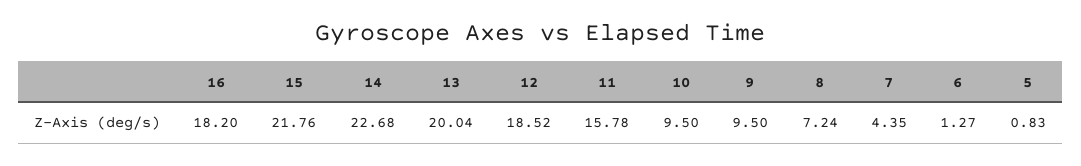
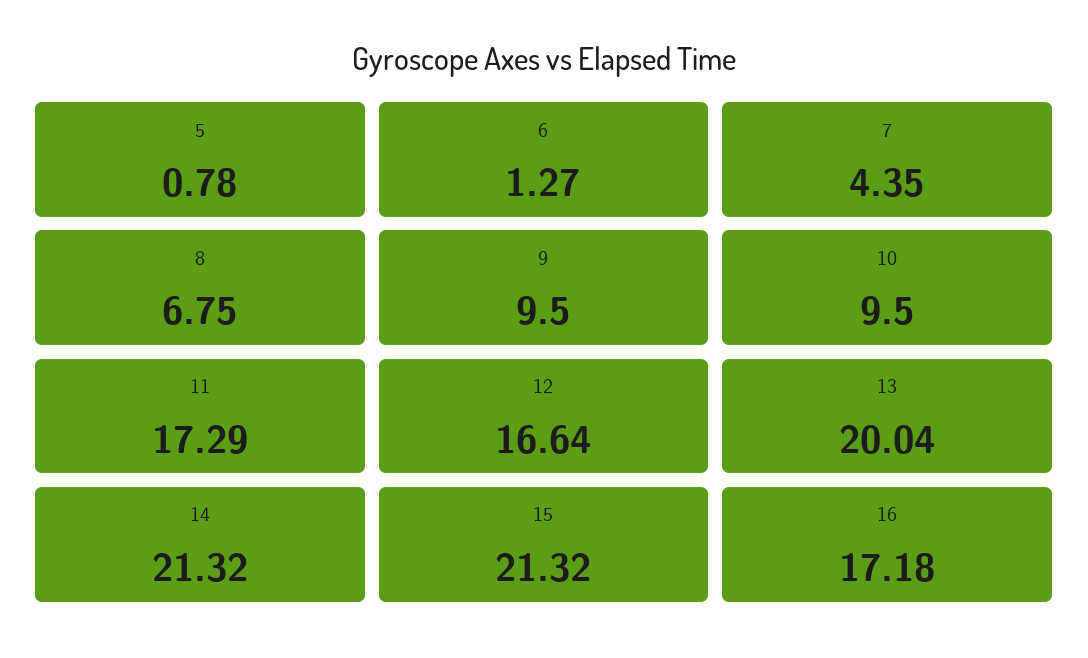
16: 18.2 -> 17.18
15: 21.76 -> 21.32
14: 22.68 -> 21.32
12: 18.52 -> 16.64
11: 15.78 -> 17.29
8: 7.24 -> 6.75
5: 0.83 -> 0.78

